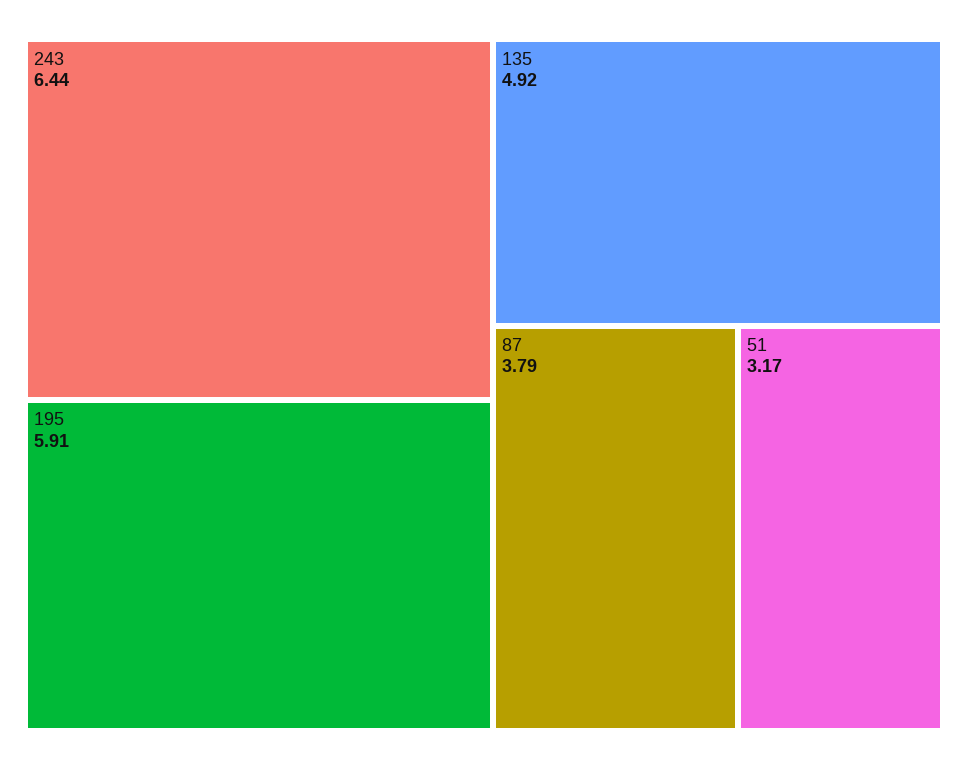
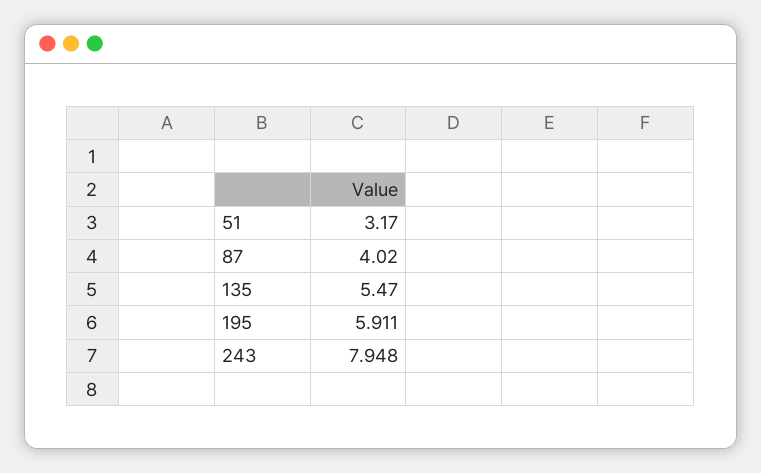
243: 6.44 -> 7.948
135: 4.92 -> 5.47
87: 3.79 -> 4.02

